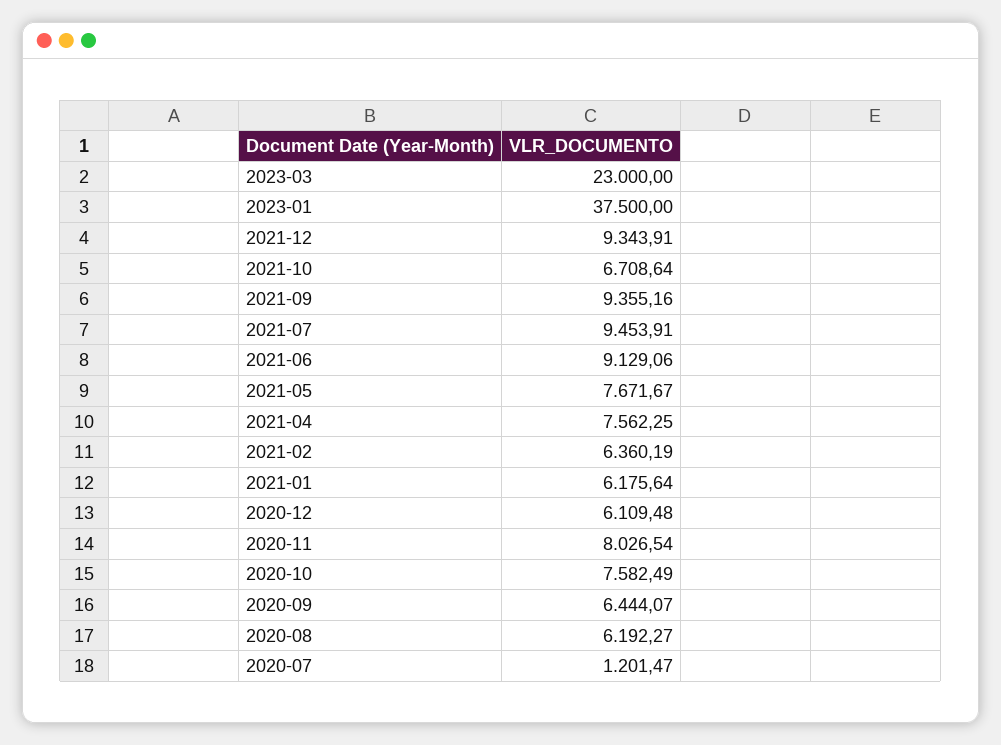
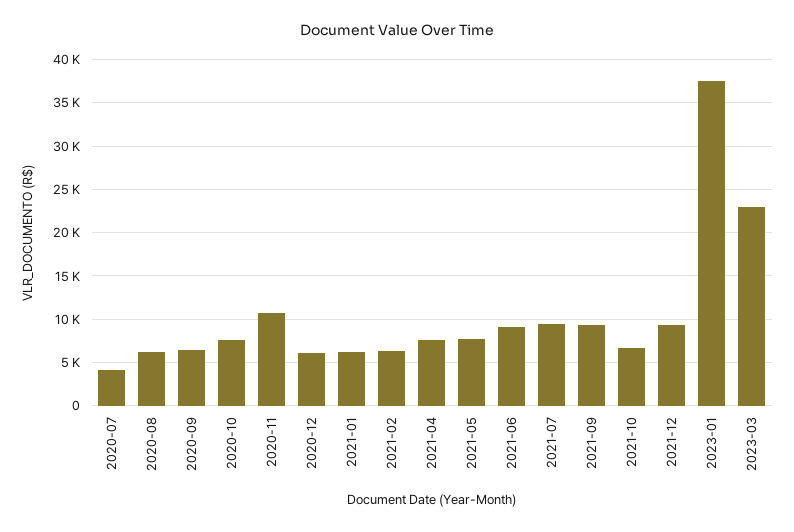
2020-11: 8026.54 -> 11000
2020-07: 1201.47 -> 4000

